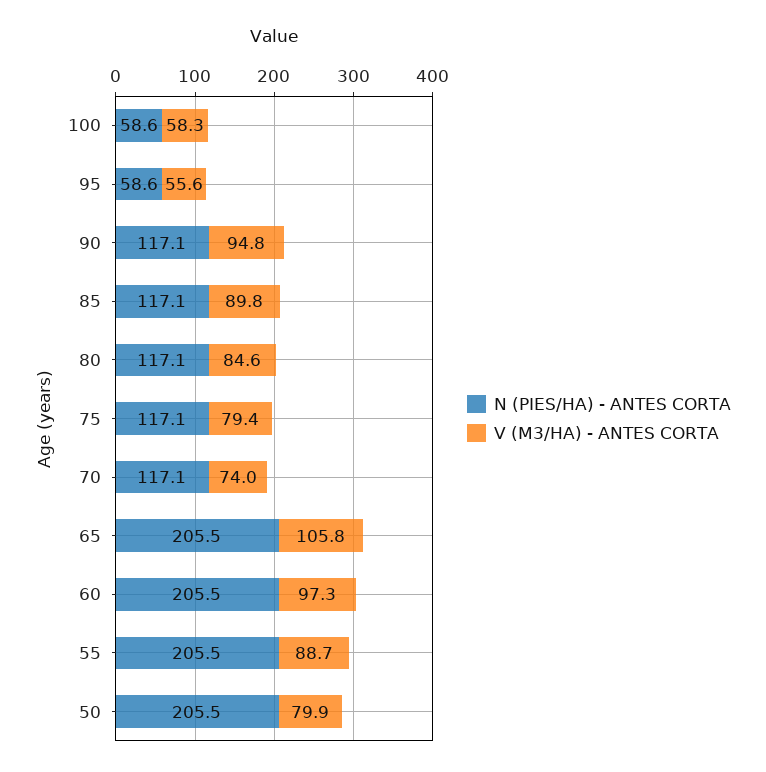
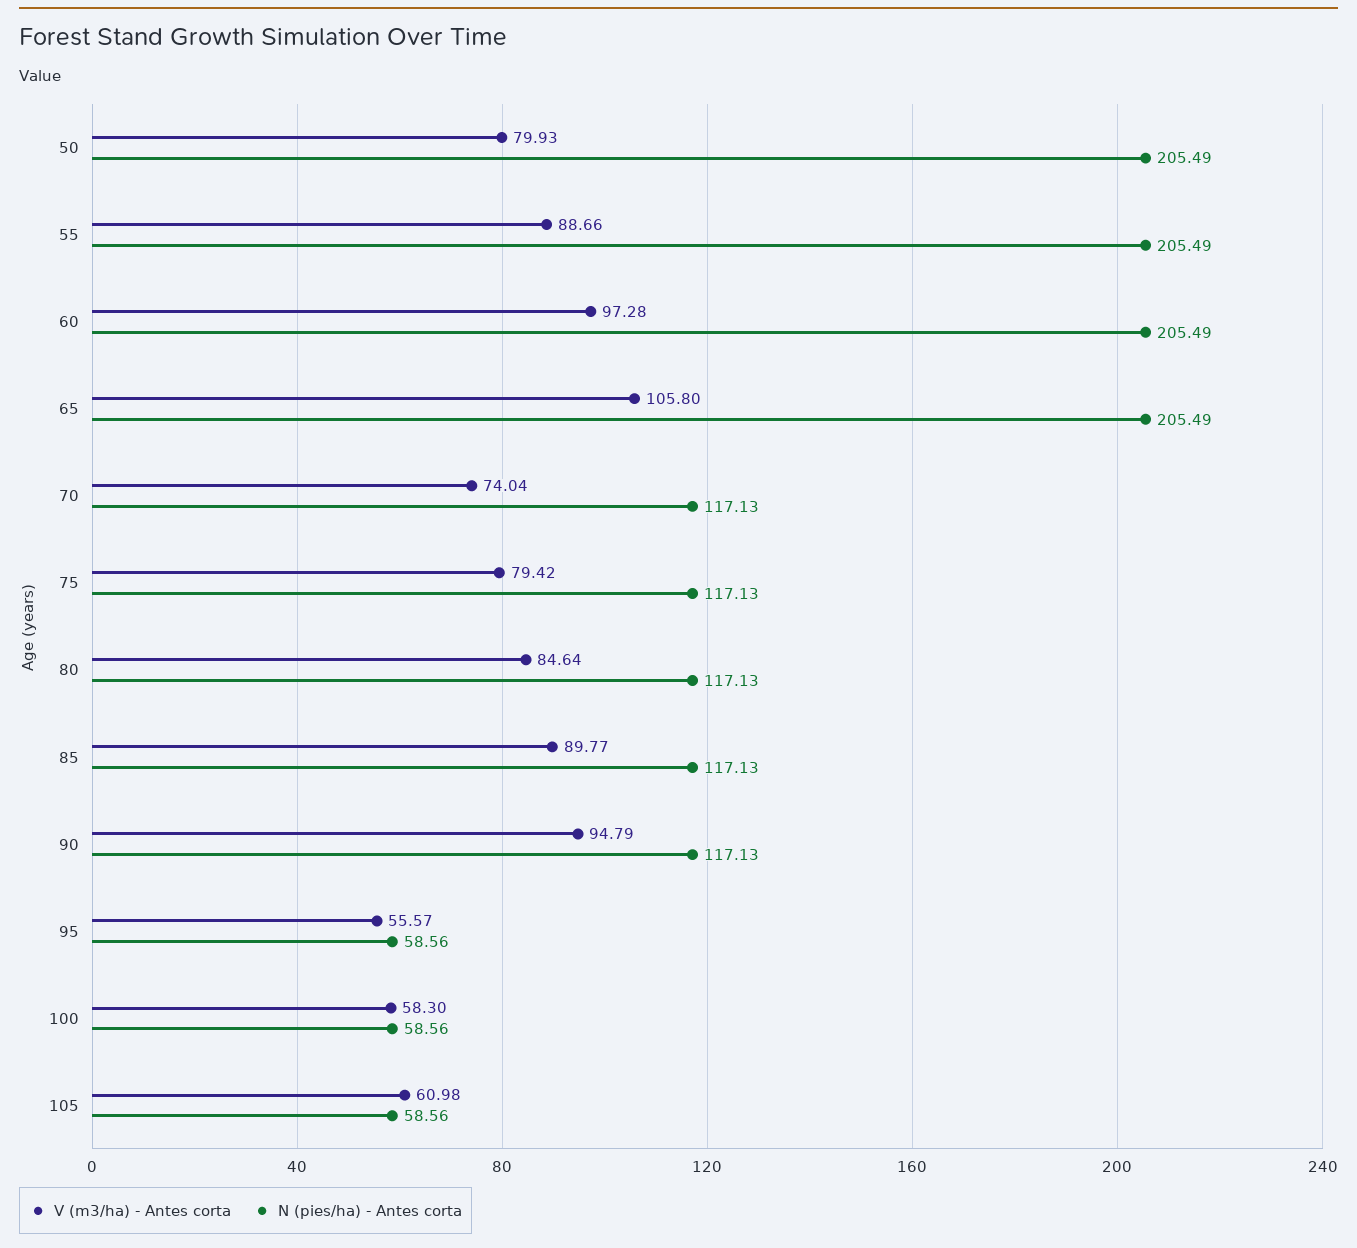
V (M3/HA) - ANTES CORTA, 105: none -> 60.98
N (PIES/HA) - ANTES CORTA, 105: none -> 58.56

